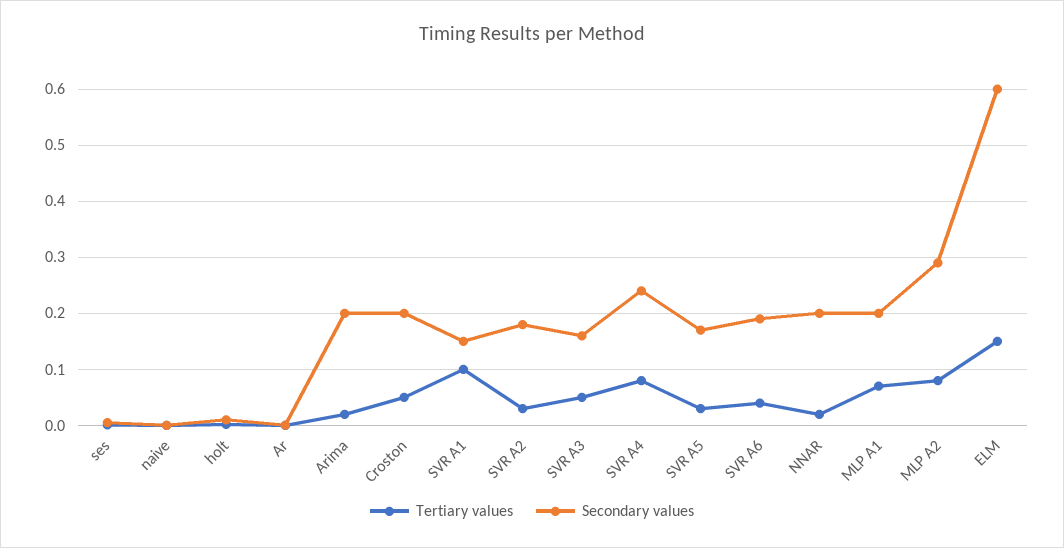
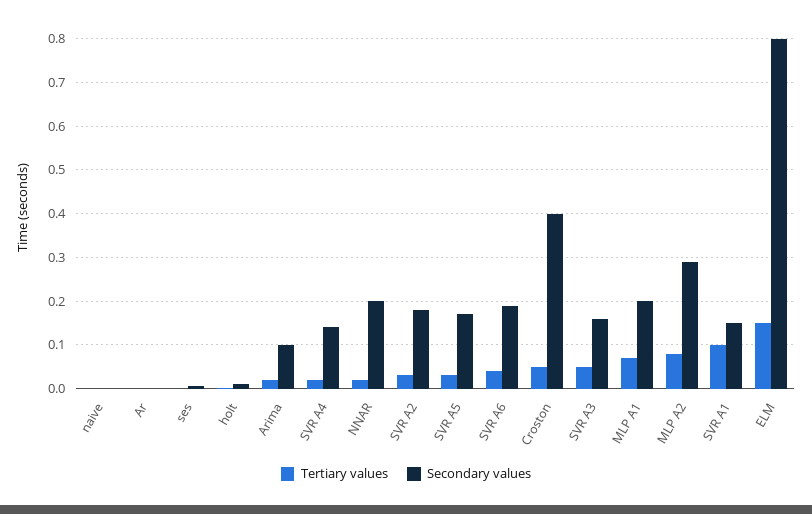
Secondary values, Arima: 0.2 -> 0.1
Secondary values, Croston: 0.2 -> 0.4
Tertiary values, SVR A4: 0.08 -> 0.02
Secondary values, SVR A4: 0.24 -> 0.14
Secondary values, ELM: 0.6 -> 0.8

